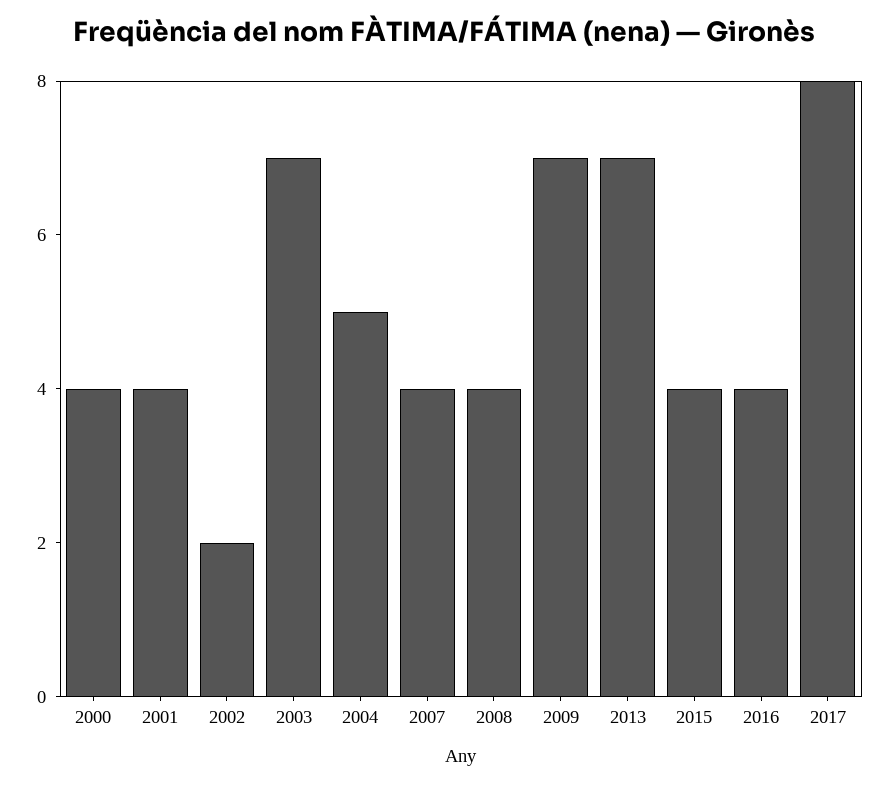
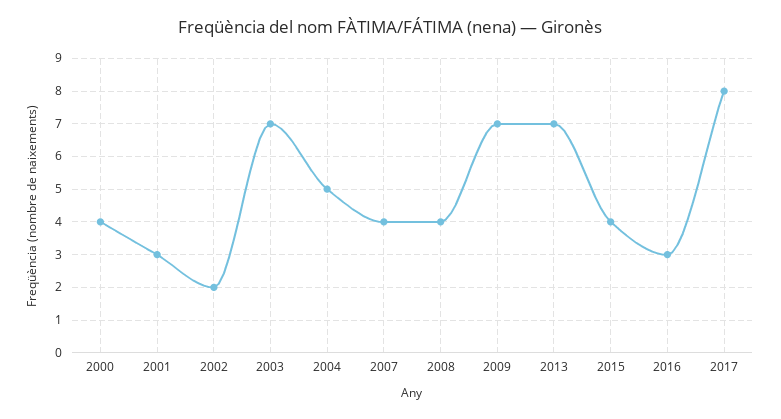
2001: 4 -> 3
2016: 4 -> 3

